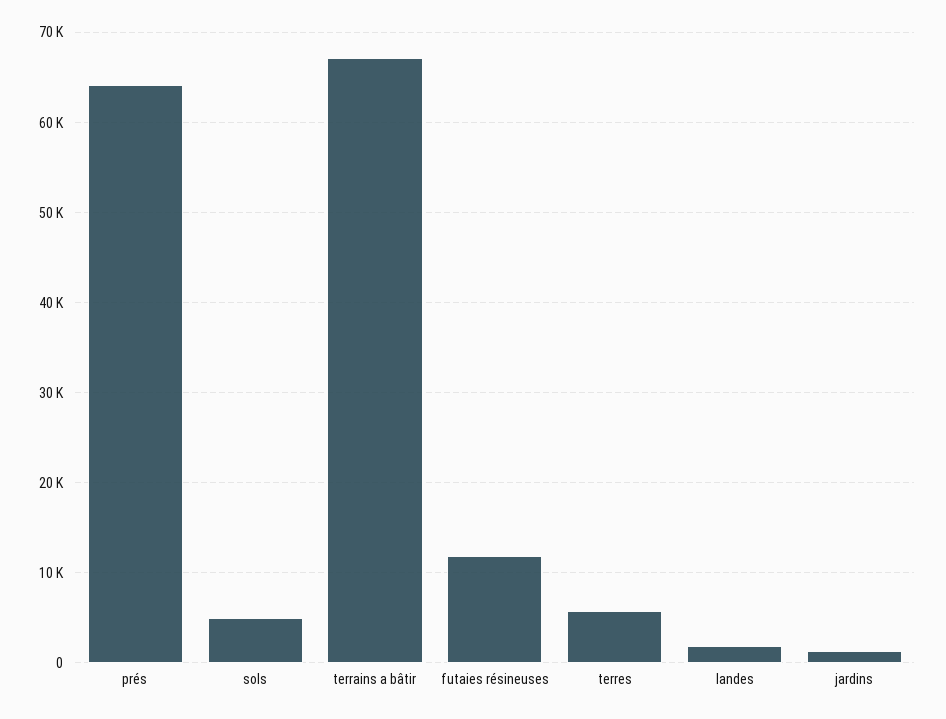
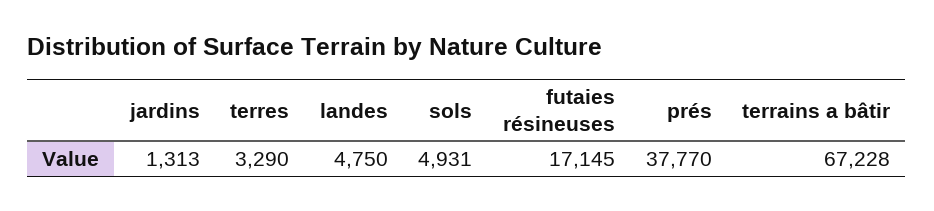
prés: 64000 -> 37770
futaies résineuses: 12000 -> 17145
terres: 6000 -> 3290
landes: 2000 -> 4750

